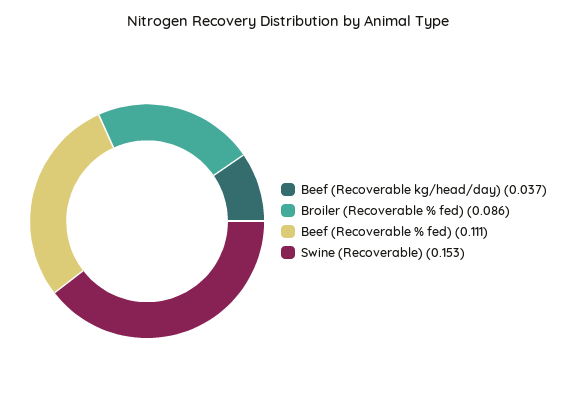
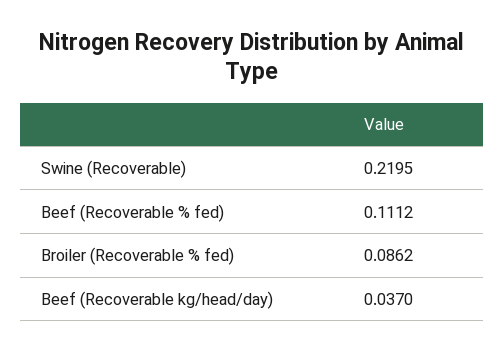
Swine (Recoverable): 0.153 -> 0.2195

